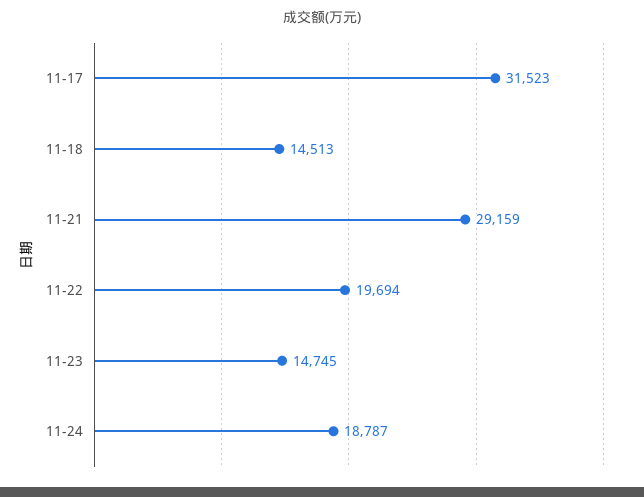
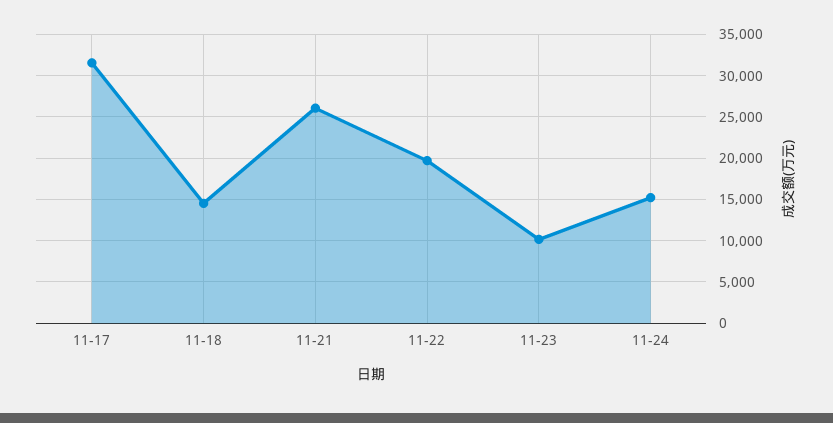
11-21: 29159 -> 26000
11-23: 14745 -> 10000
11-24: 18787 -> 15000

